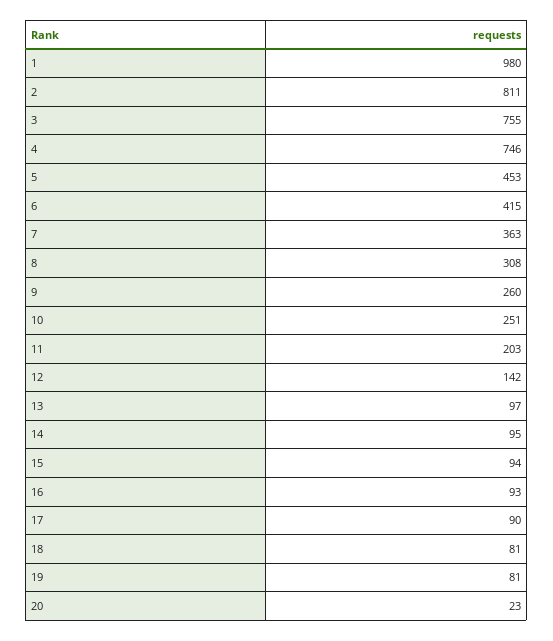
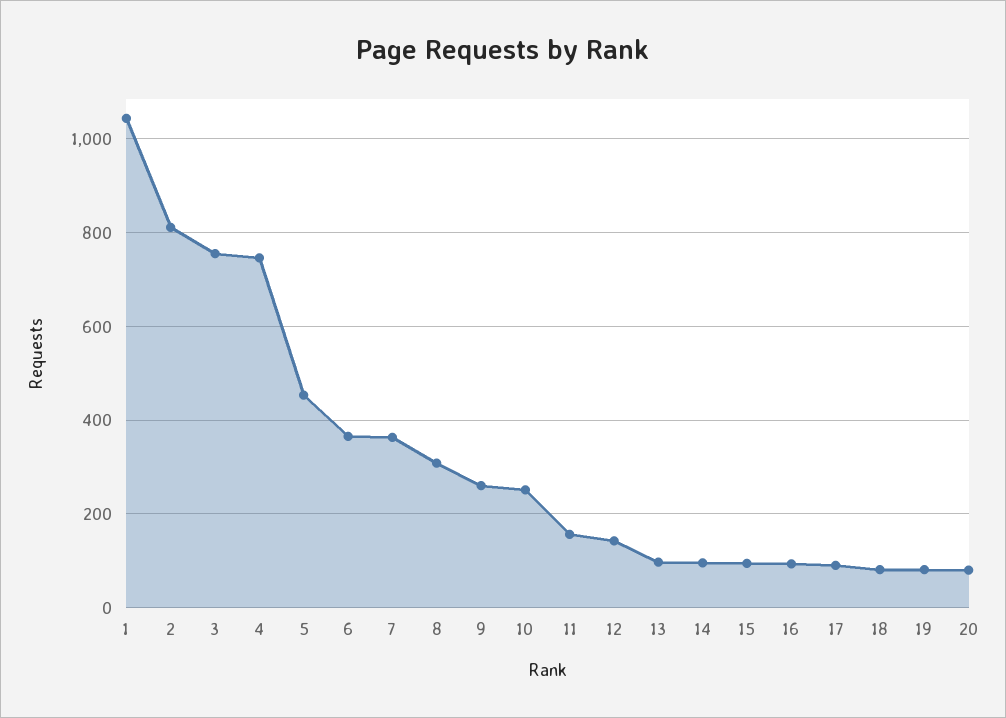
1: 980 -> 1040
6: 415 -> 360
11: 203 -> 160
20: 23 -> 80

